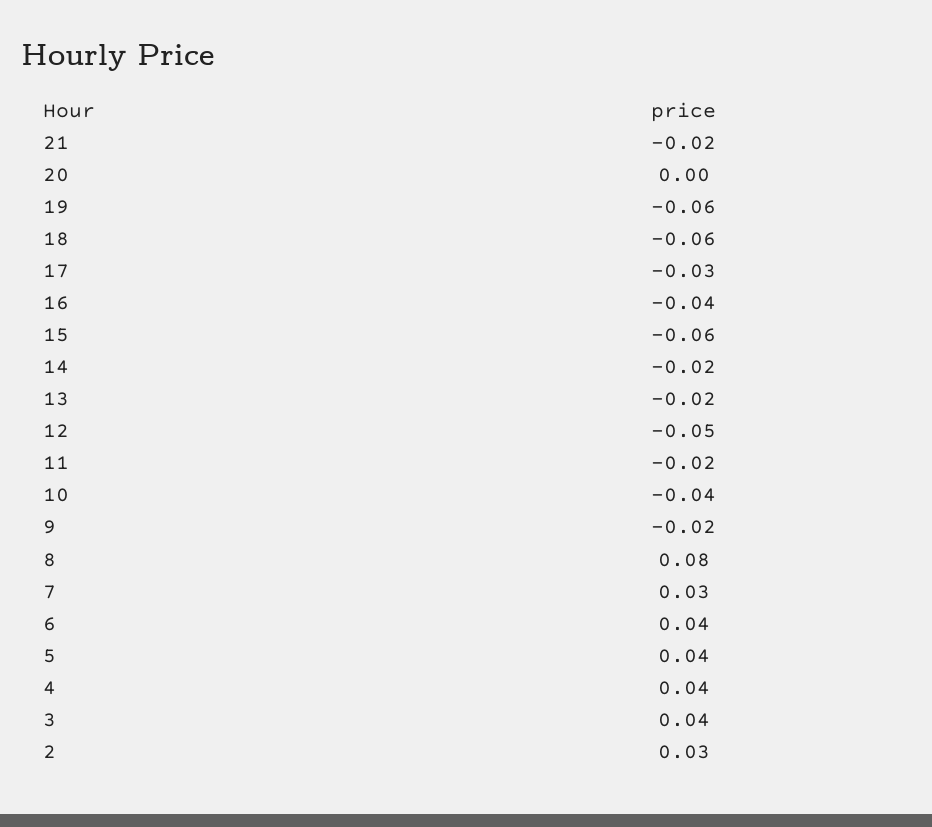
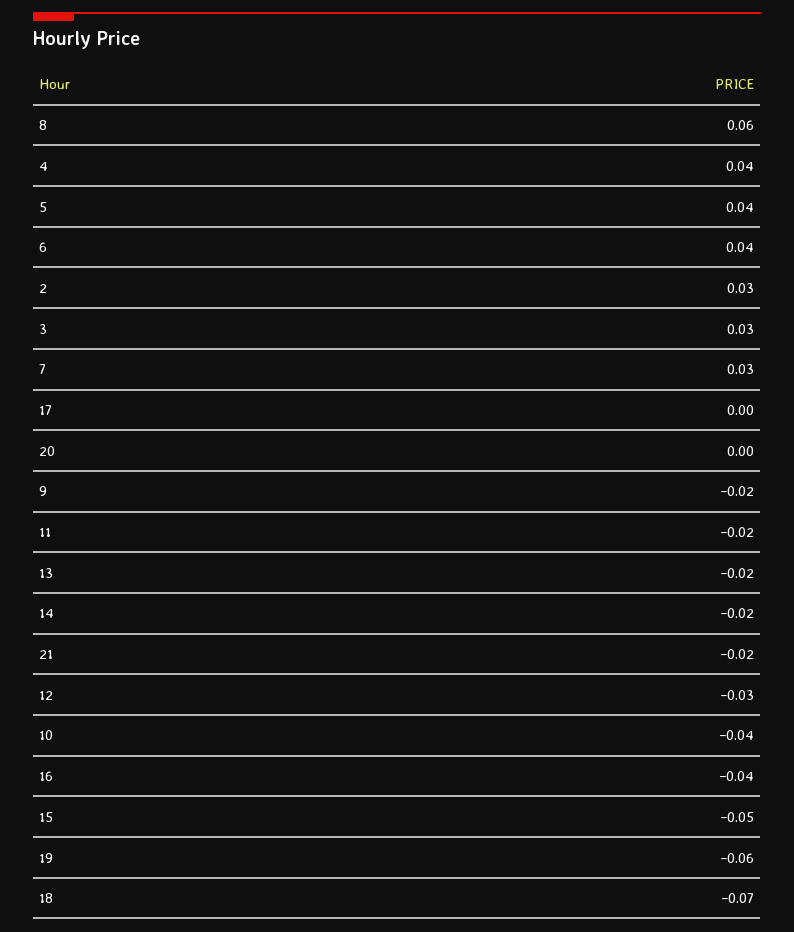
18: -0.06 -> -0.07
17: -0.03 -> 0
15: -0.06 -> -0.05
12: -0.05 -> -0.03
8: 0.08 -> 0.06
3: 0.04 -> 0.03

